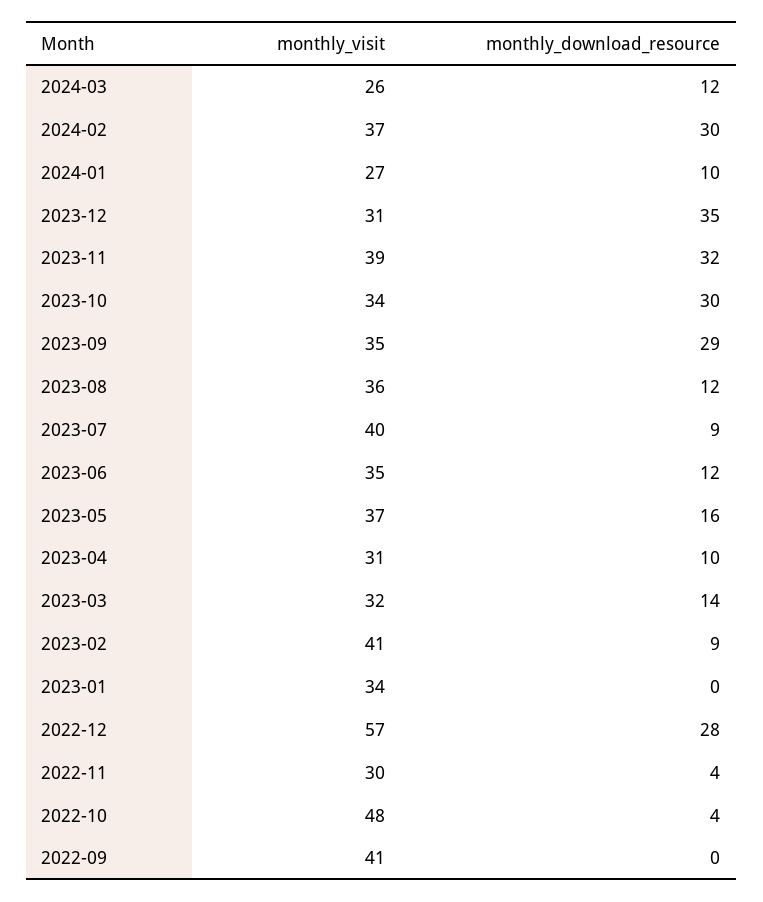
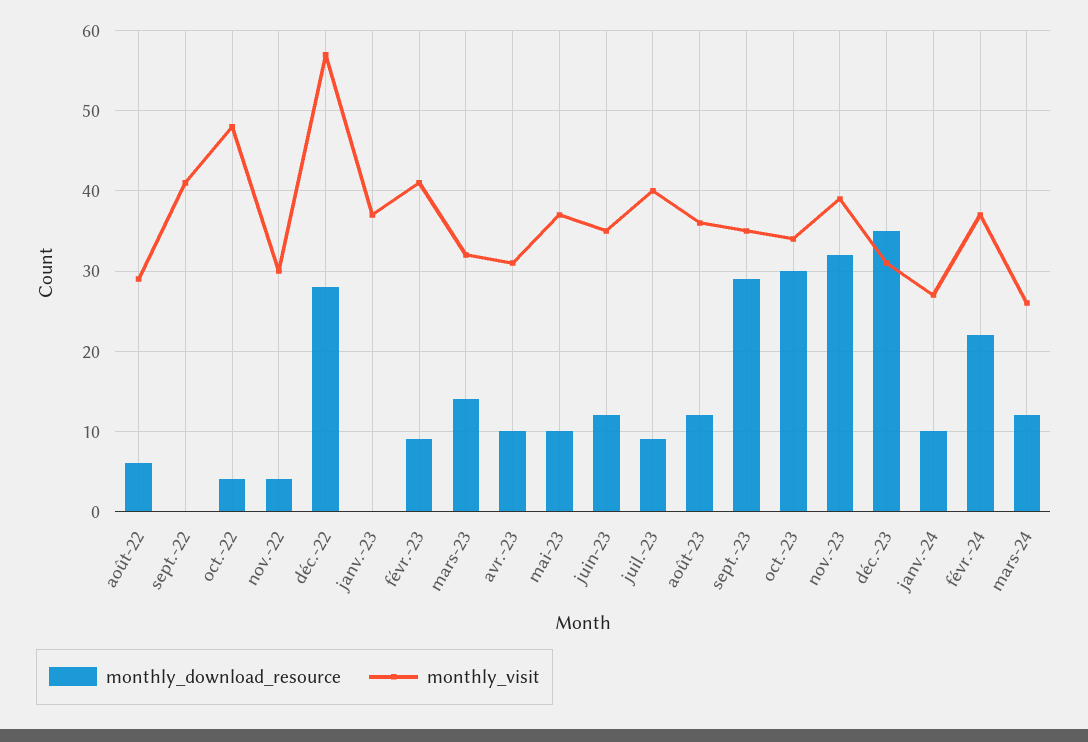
monthly_download_resource, 2024-02: 30 -> 22
monthly_download_resource, 2023-05: 16 -> 10
monthly_visit, 2023-01: 34 -> 37
monthly_download_resource, août-22: none -> 6
monthly_visit, août-22: none -> 29

